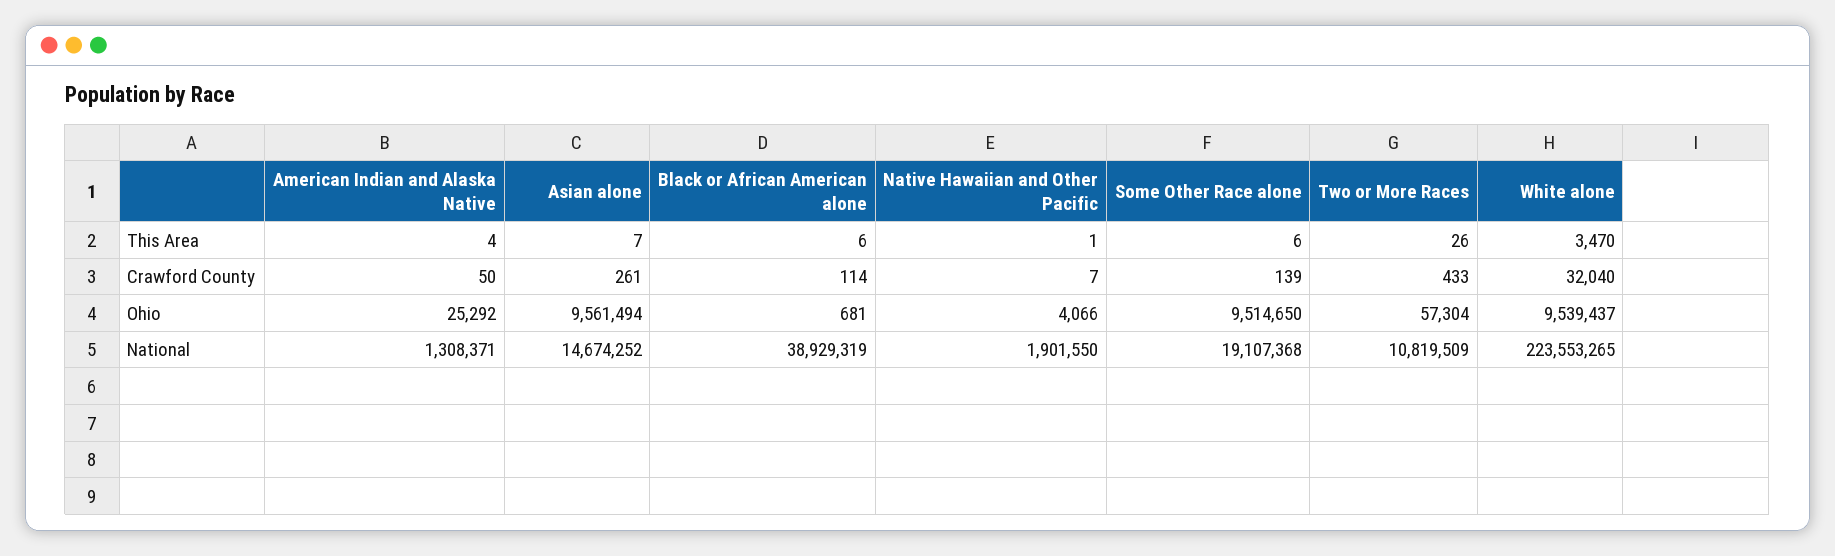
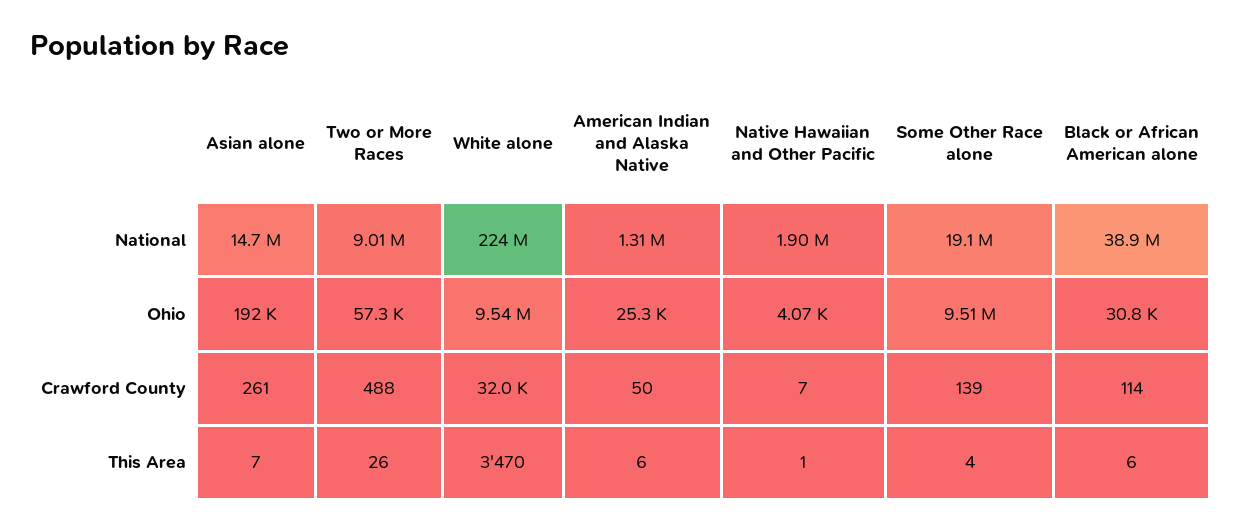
American Indian and Alaska Native, This Area: 4 -> 6
Some Other Race alone, This Area: 6 -> 4
Two or More Races, Crawford County: 433 -> 488
Asian alone, Ohio: 9561494 -> 192000
Black or African American alone, Ohio: 681 -> 30800
Two or More Races, National: 10819509 -> 9010000

